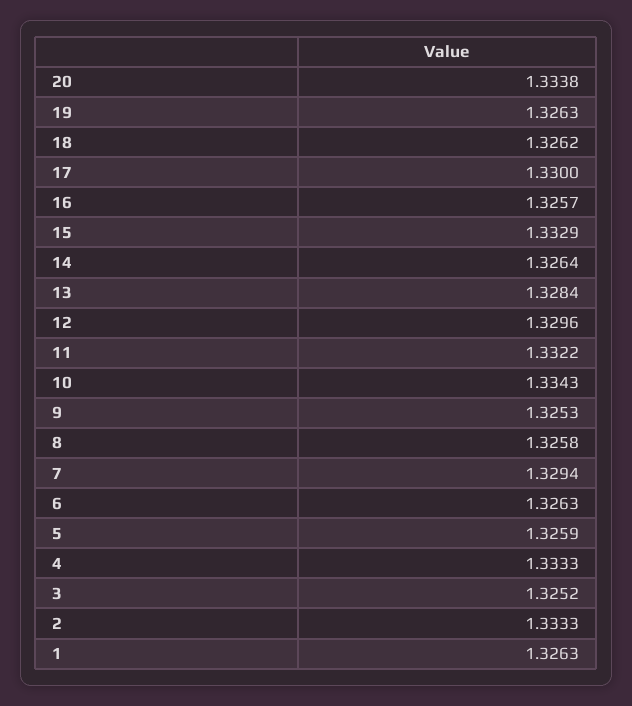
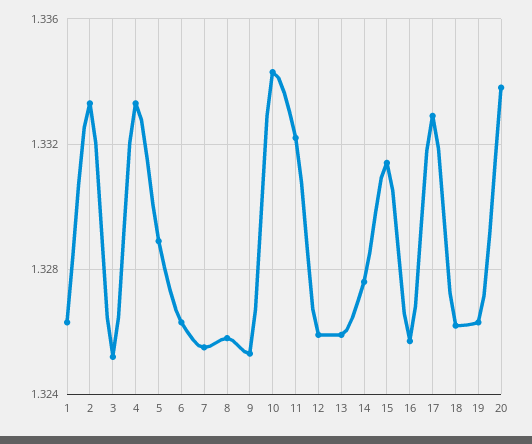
17: 1.33 -> 1.333
15: 1.3329 -> 1.3315
14: 1.3264 -> 1.3275
13: 1.3284 -> 1.326
12: 1.3296 -> 1.326
7: 1.3294 -> 1.3255
5: 1.3259 -> 1.329

